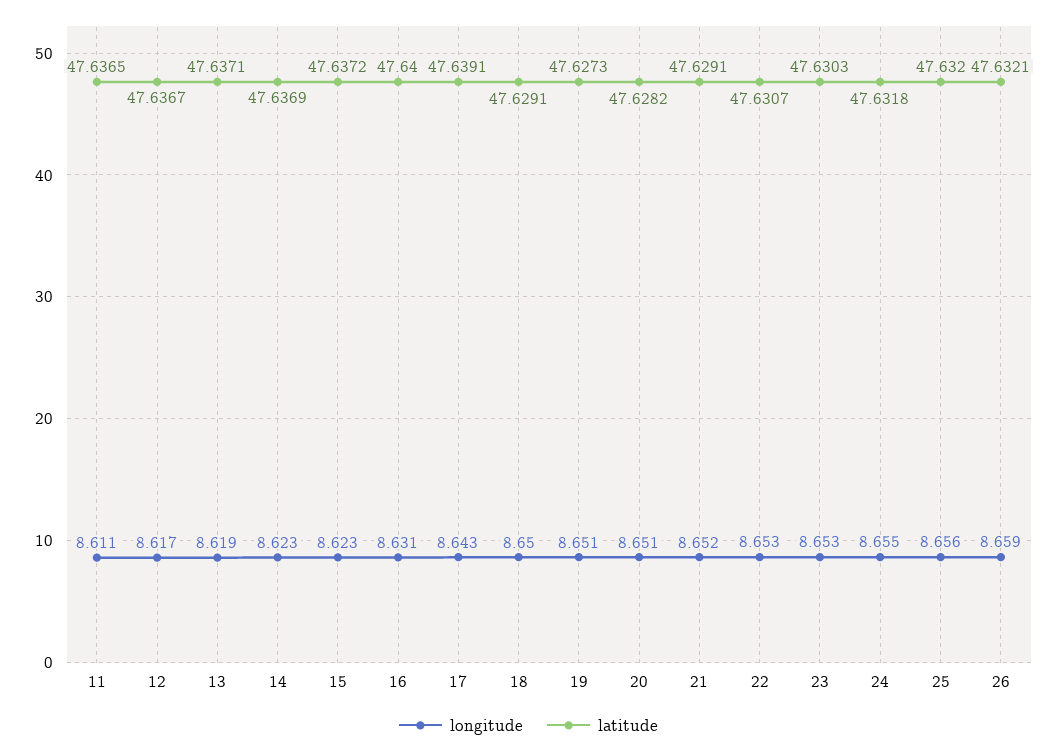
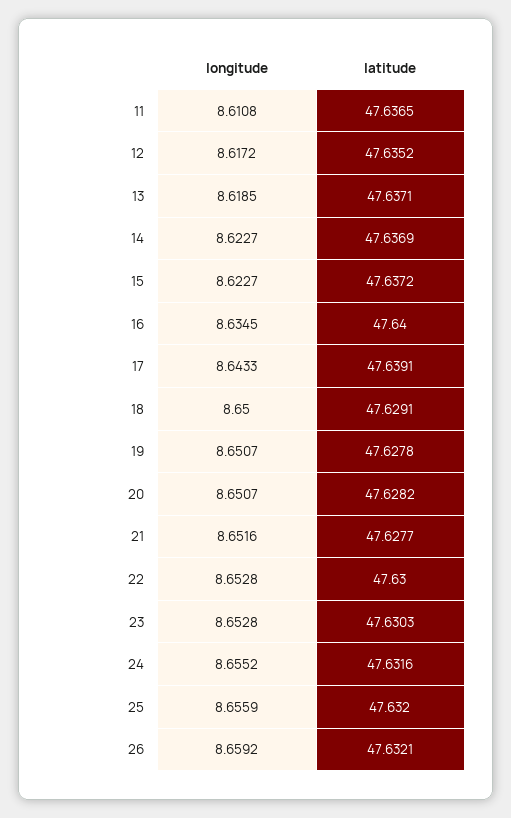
latitude, 12: 47.6367 -> 47.6352
longitude, 16: 8.631 -> 8.6345
latitude, 19: 47.6273 -> 47.6278
latitude, 21: 47.6291 -> 47.6277
latitude, 22: 47.6307 -> 47.63
latitude, 24: 47.6318 -> 47.6316

